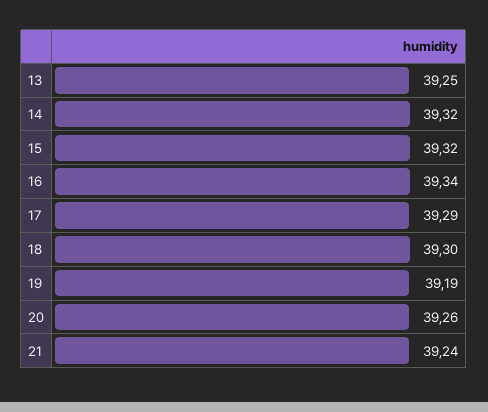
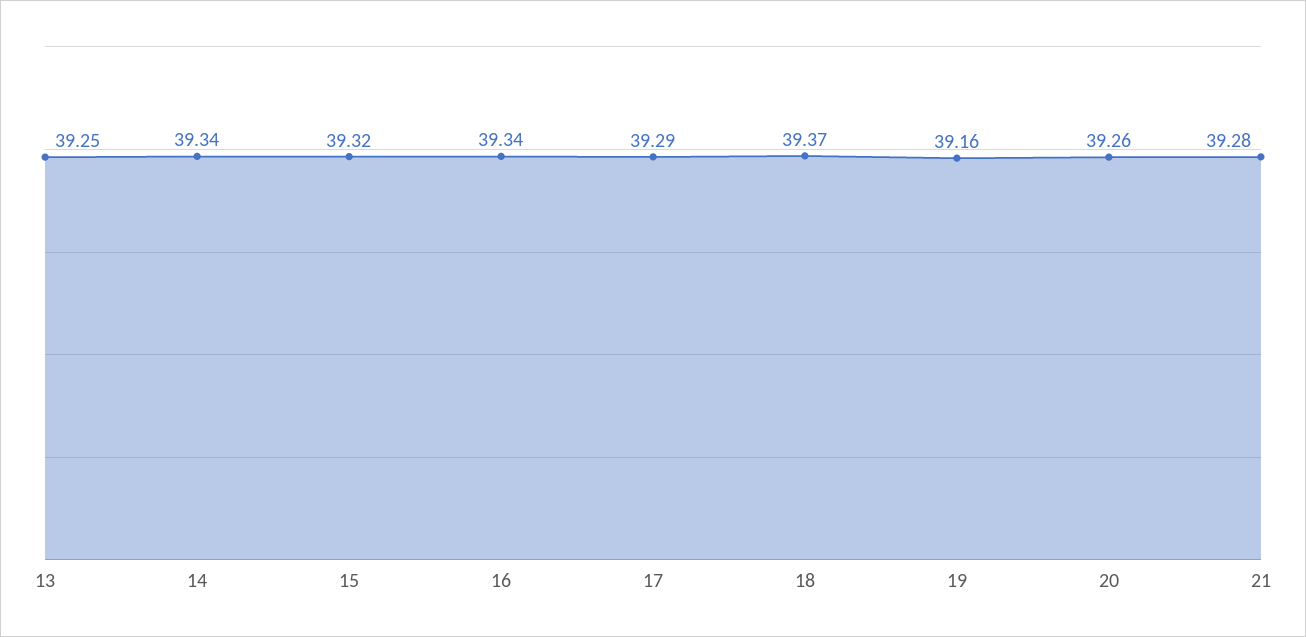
14: 39.32 -> 39.34
18: 39.3 -> 39.37
19: 39.19 -> 39.16
21: 39.24 -> 39.28

